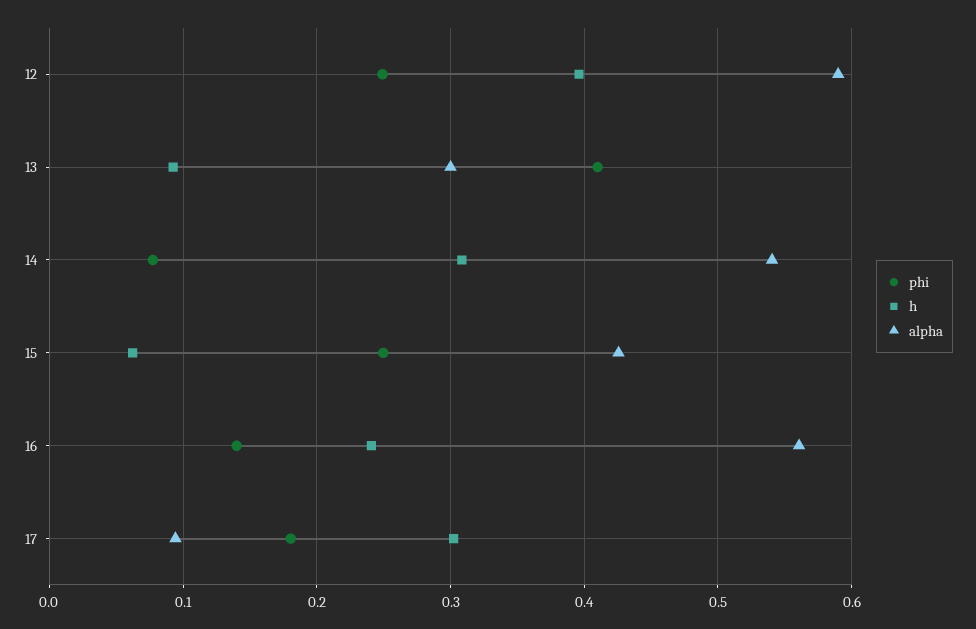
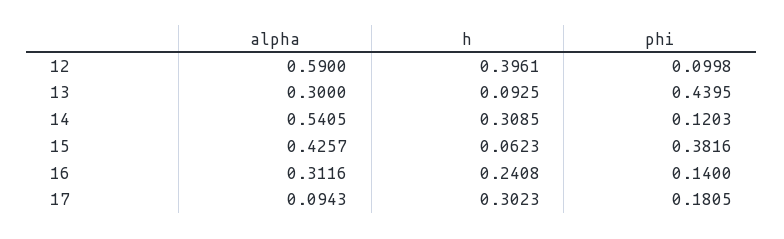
phi, 12: 0.25 -> 0.0998
phi, 13: 0.41 -> 0.4395
phi, 14: 0.08 -> 0.1203
phi, 15: 0.25 -> 0.3816
alpha, 16: 0.56 -> 0.3116

